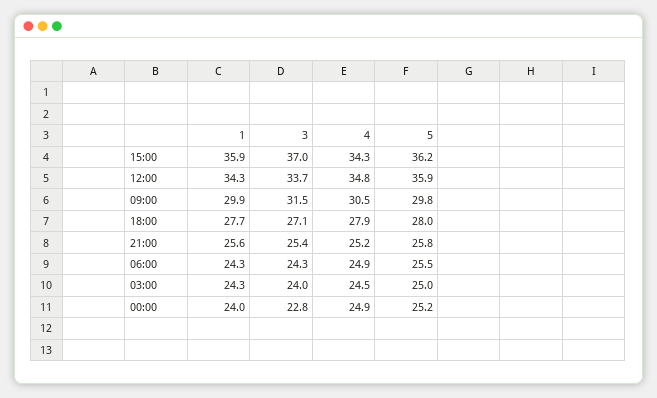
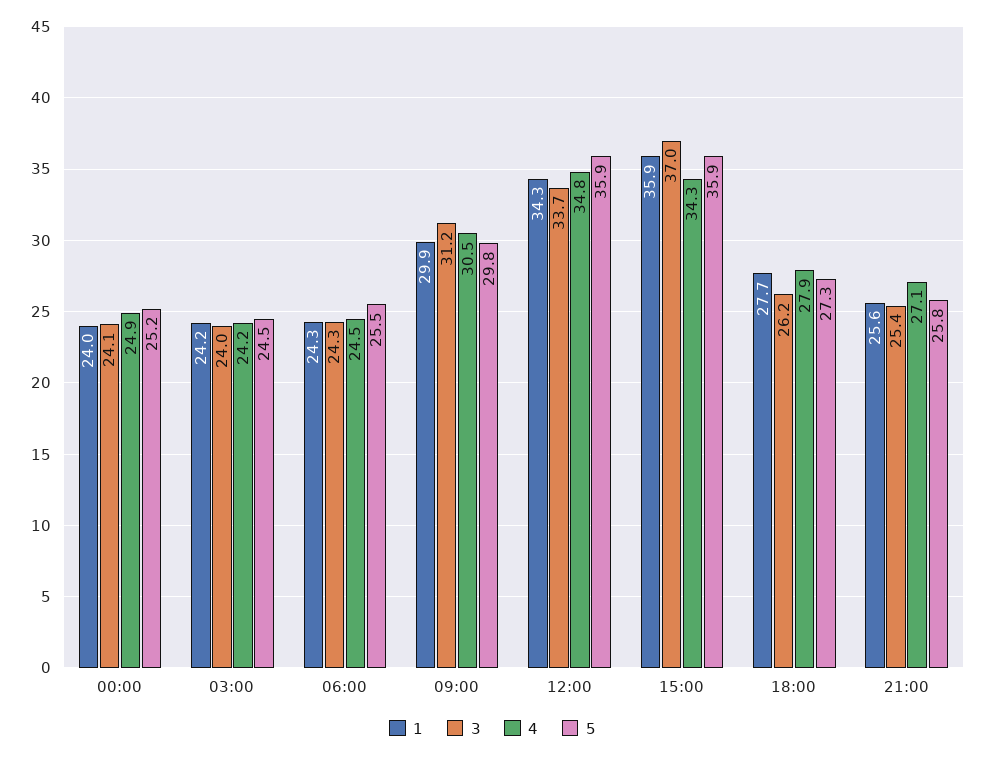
5, 15:00: 36.2 -> 35.9
3, 09:00: 31.5 -> 31.2
3, 18:00: 27.1 -> 26.2
5, 18:00: 28 -> 27.3
4, 21:00: 25.2 -> 27.1
4, 06:00: 24.9 -> 24.5
1, 03:00: 24.3 -> 24.2
4, 03:00: 24.5 -> 24.2
5, 03:00: 25 -> 24.5
3, 00:00: 22.8 -> 24.1

